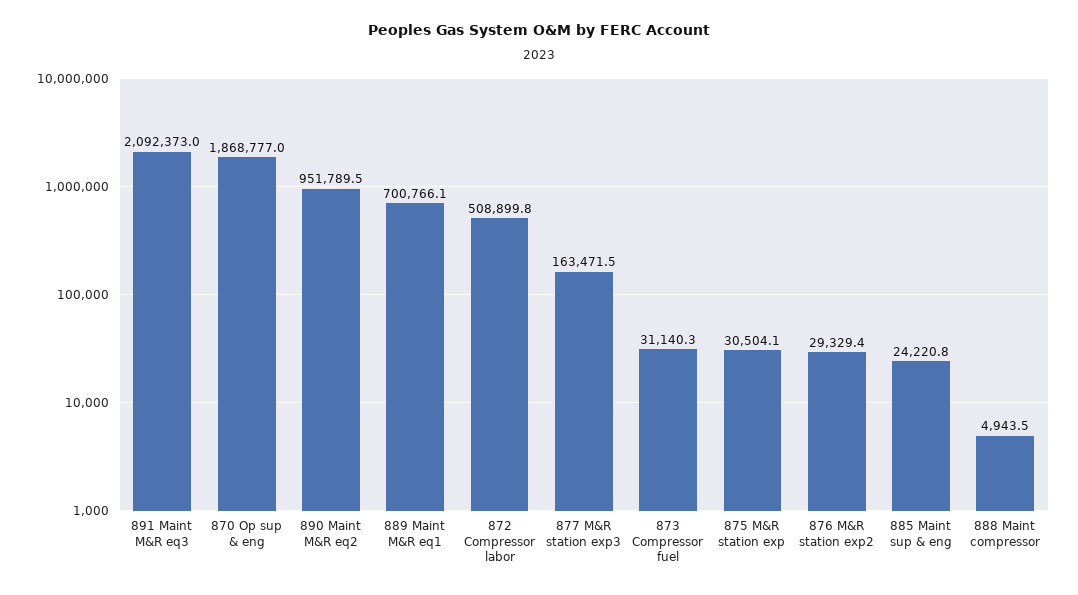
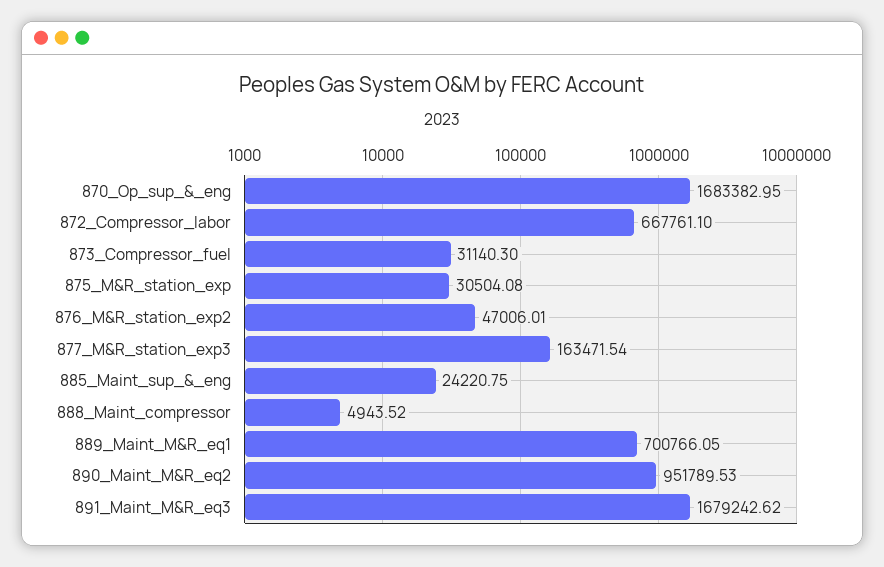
891 Maint M&R eq3: 2092373 -> 1679242.62
870 Op sup & eng: 1868777 -> 1683382.95
872 Compressor labor: 508899.8 -> 667761.1
876 M&R station exp2: 29329.4 -> 47006.01

